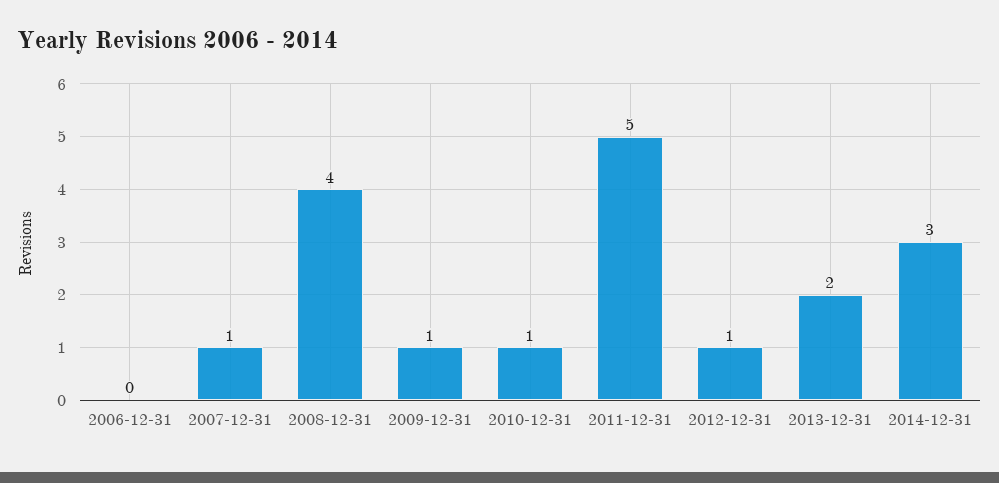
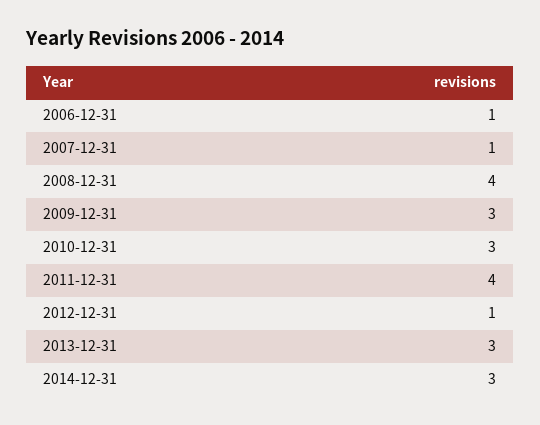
2006-12-31: 0 -> 1
2009-12-31: 1 -> 3
2010-12-31: 1 -> 3
2011-12-31: 5 -> 4
2013-12-31: 2 -> 3

